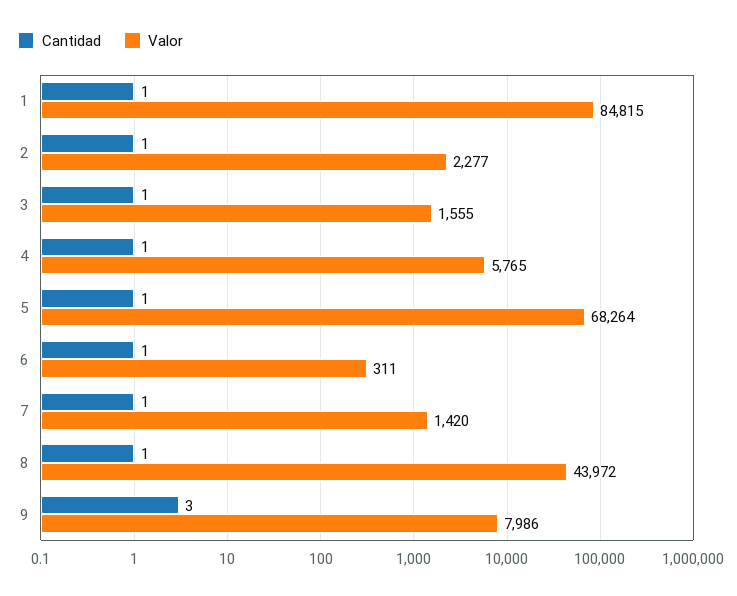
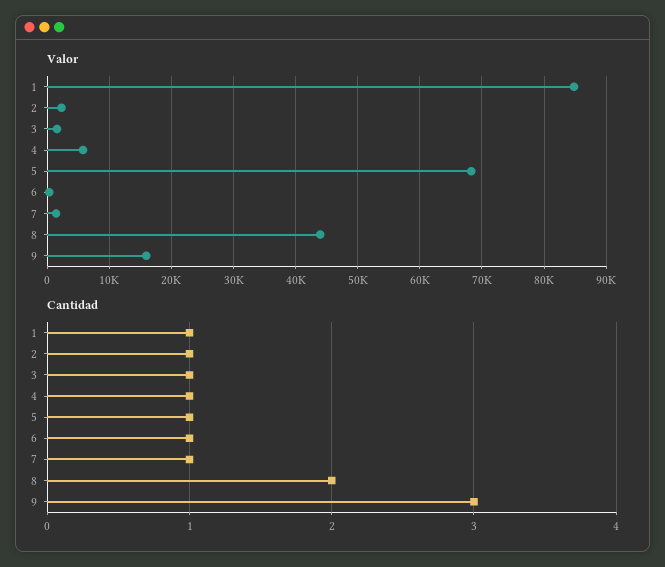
Cantidad, 8: 1 -> 2
Valor, 9: 7986 -> 16000

